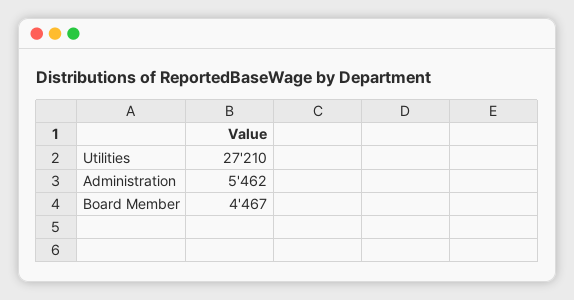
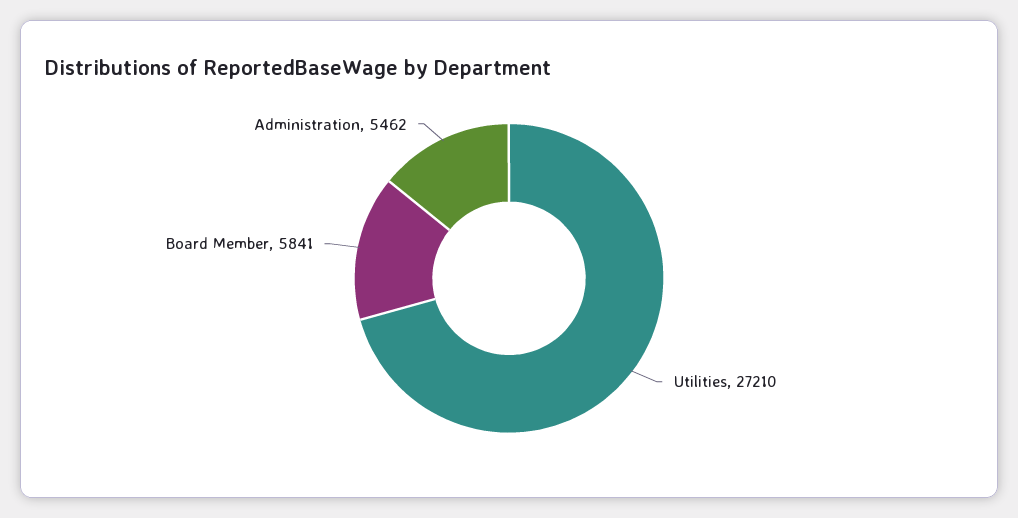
Board Member: 4467 -> 5841

